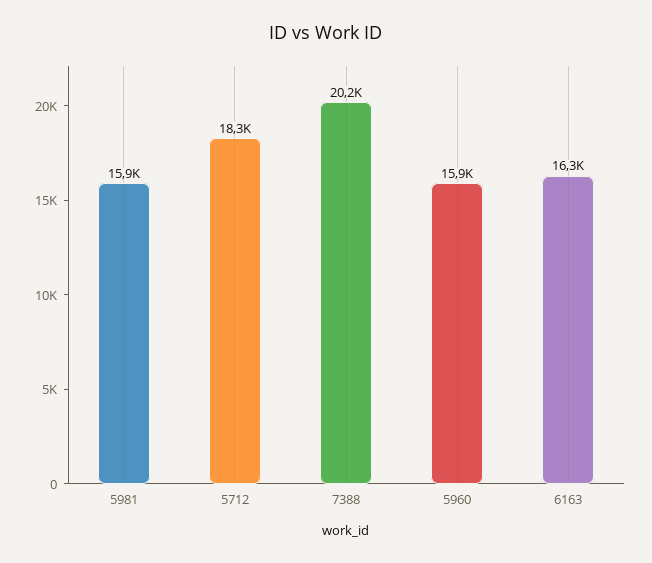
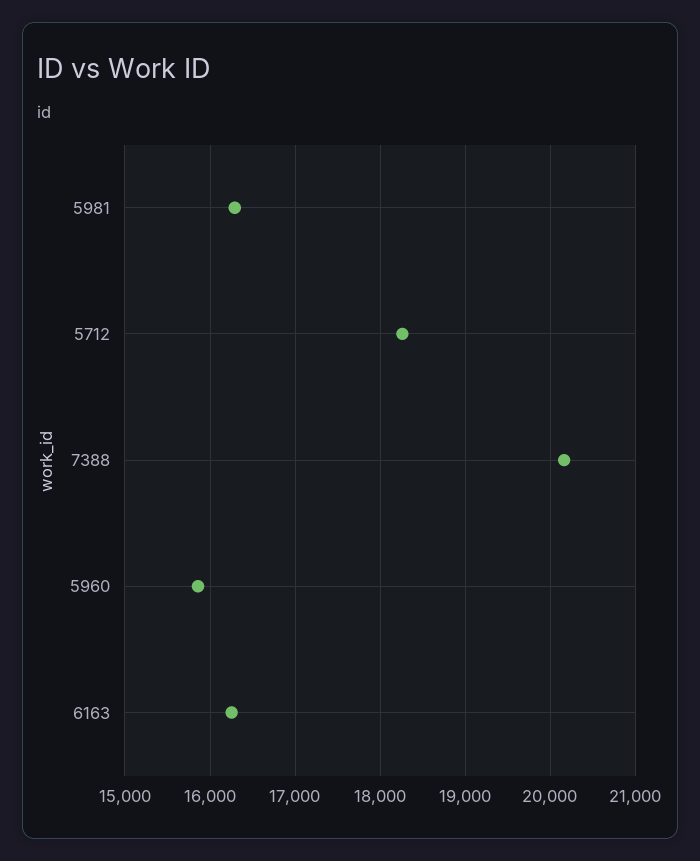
5981: 15900 -> 16300

